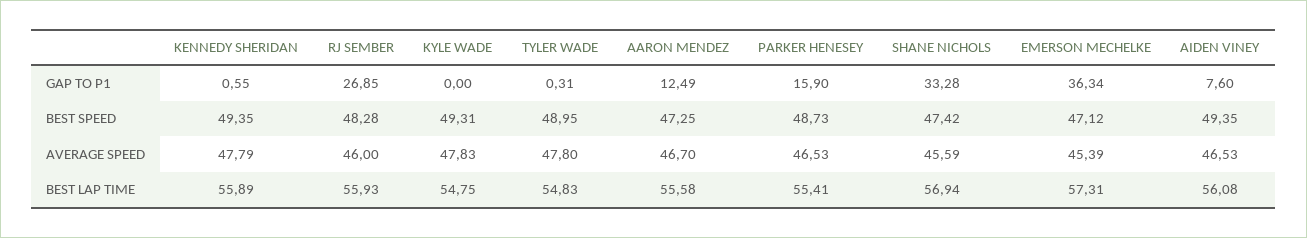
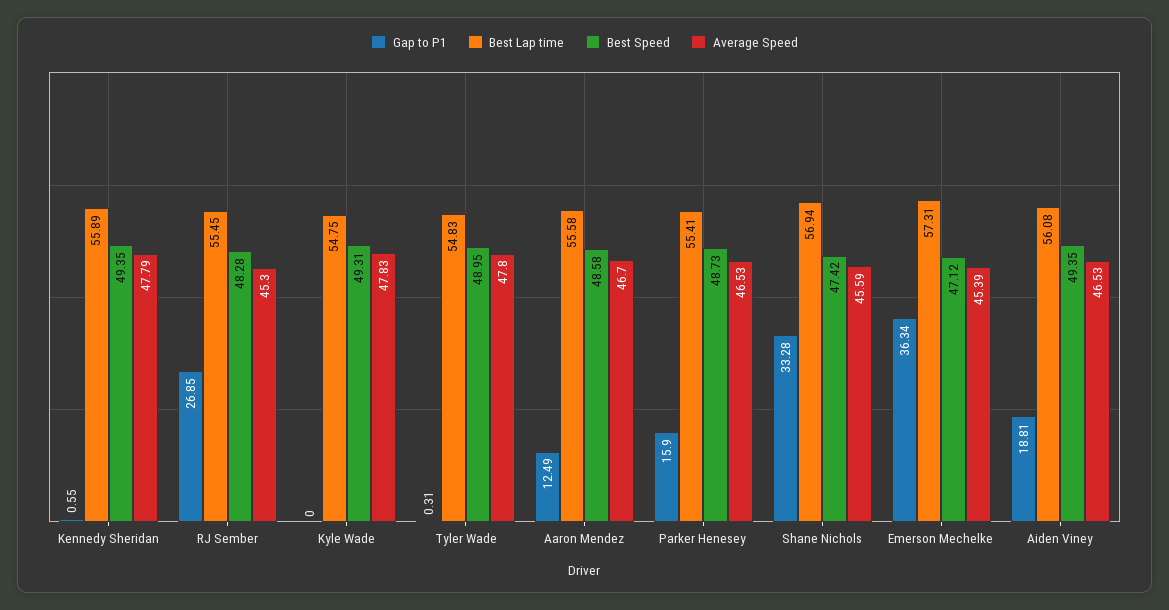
GAP TO P1, AIDEN VINEY: 7.6 -> 18.81
BEST SPEED, AARON MENDEZ: 47.25 -> 48.58
AVERAGE SPEED, RJ SEMBER: 46 -> 45.3
BEST LAP TIME, RJ SEMBER: 55.93 -> 55.45

